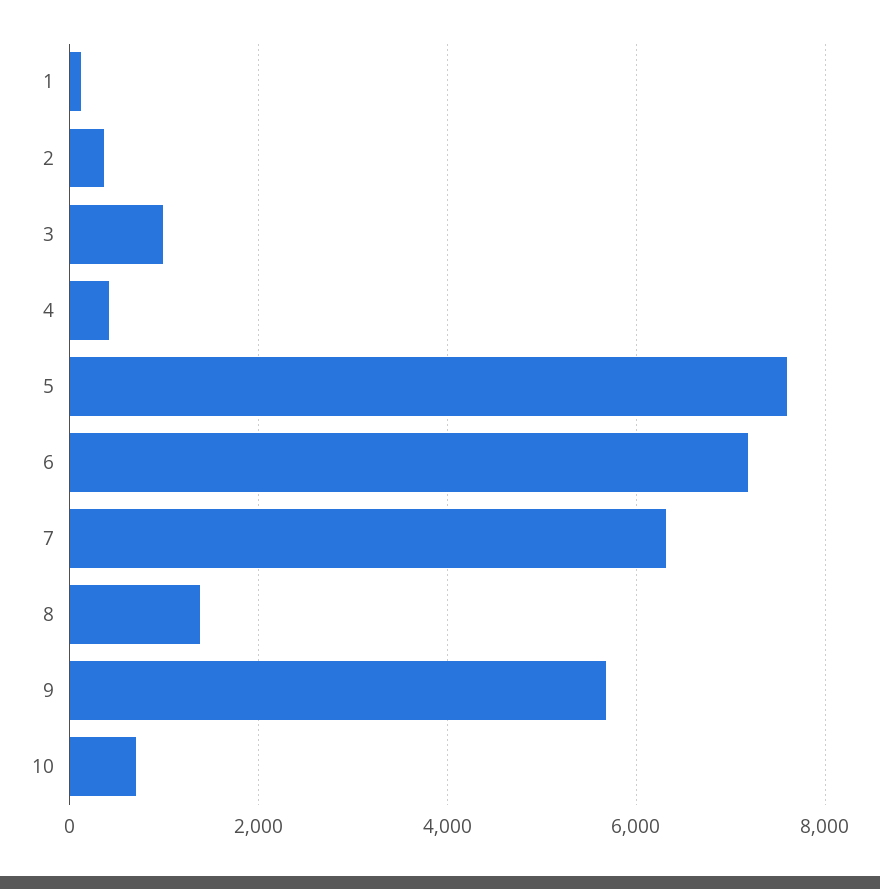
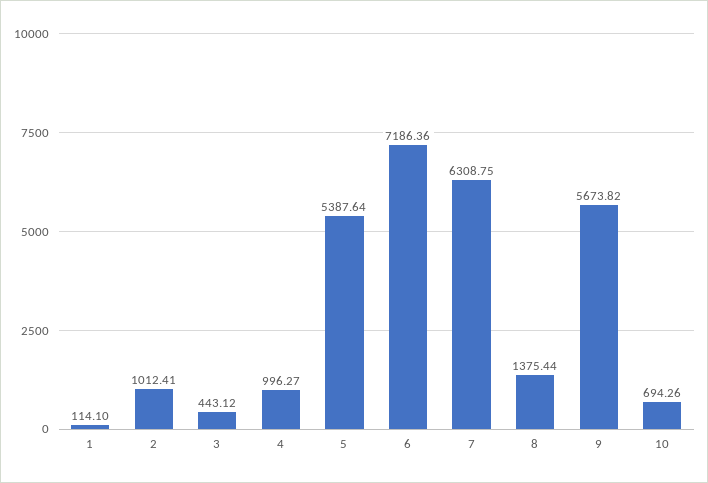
2: 400 -> 1012.41
3: 1000 -> 443.12
4: 400 -> 996.27
5: 7600 -> 5387.64

